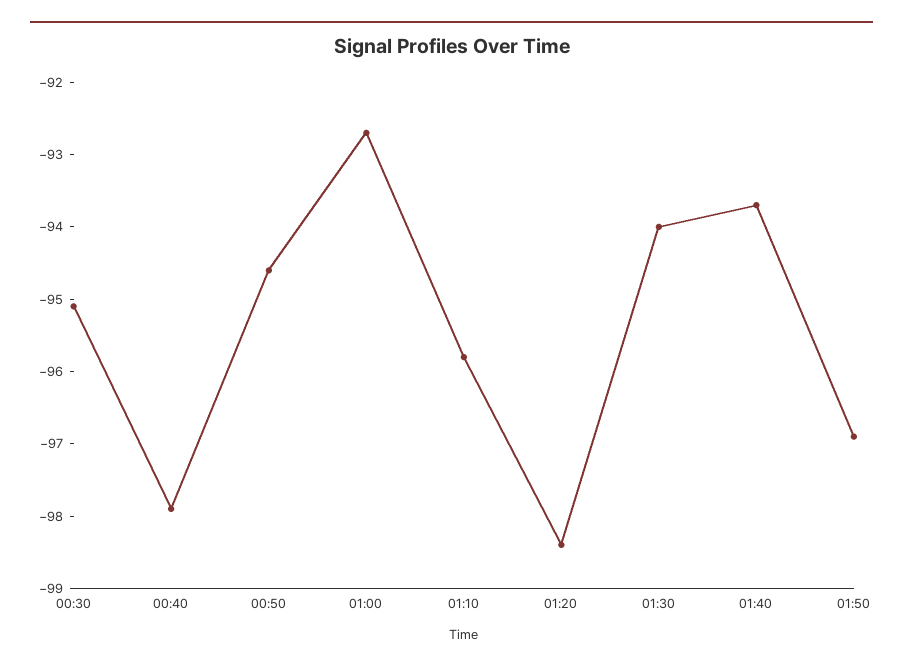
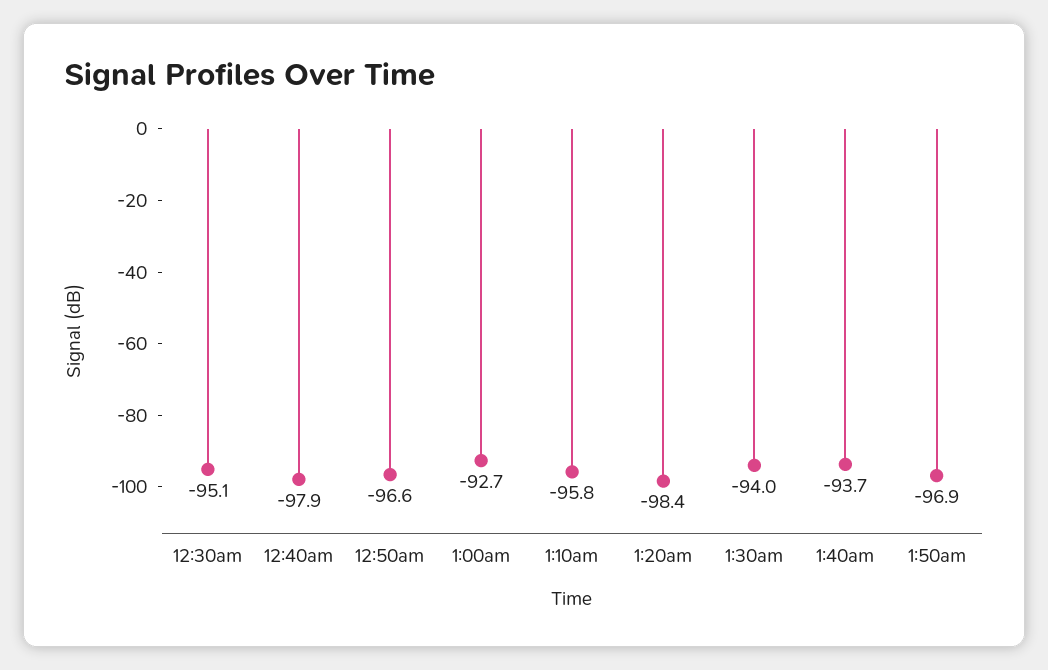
00:50: -94.5 -> -96.6

